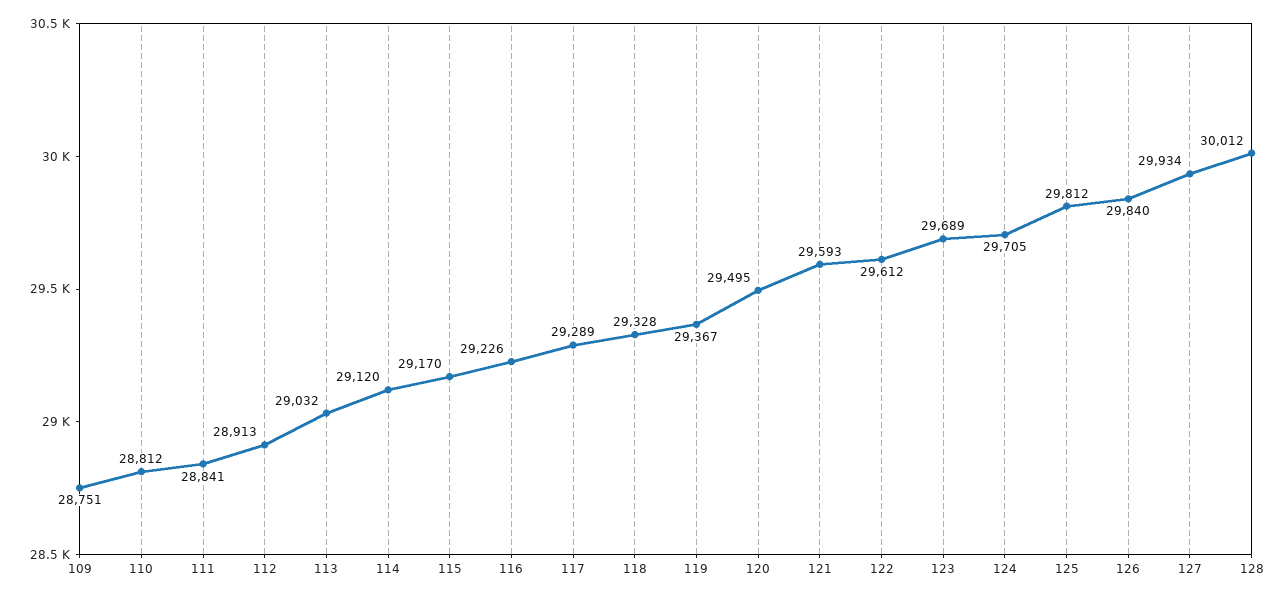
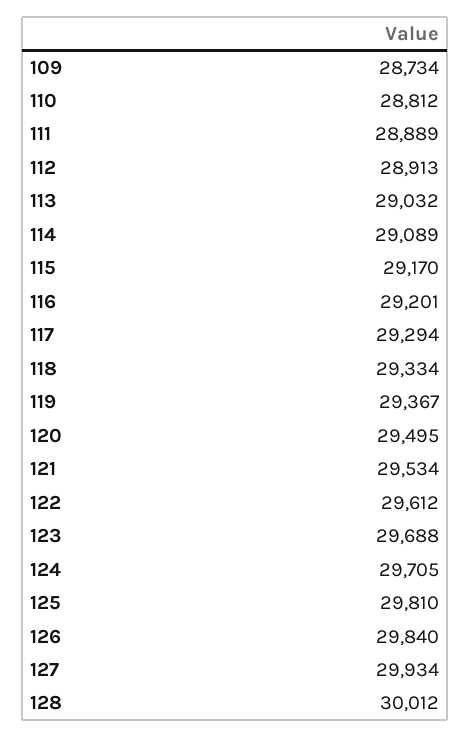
109: 28751 -> 28734
111: 28841 -> 28889
114: 29120 -> 29089
116: 29226 -> 29201
117: 29289 -> 29294
118: 29328 -> 29334
121: 29593 -> 29534
123: 29689 -> 29688
125: 29812 -> 29810

